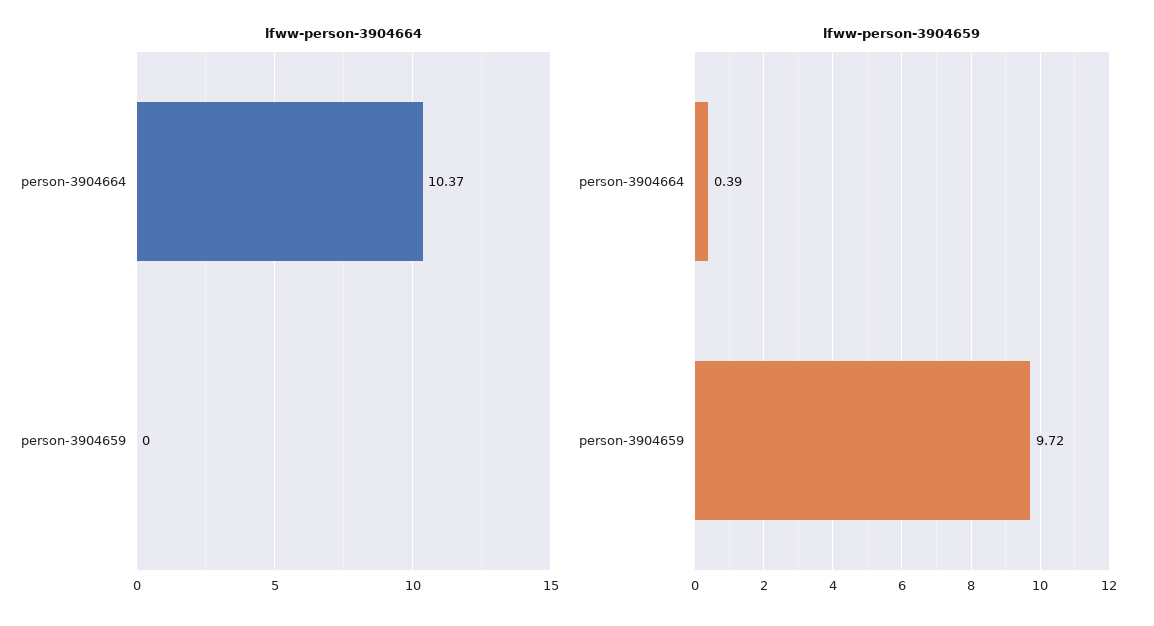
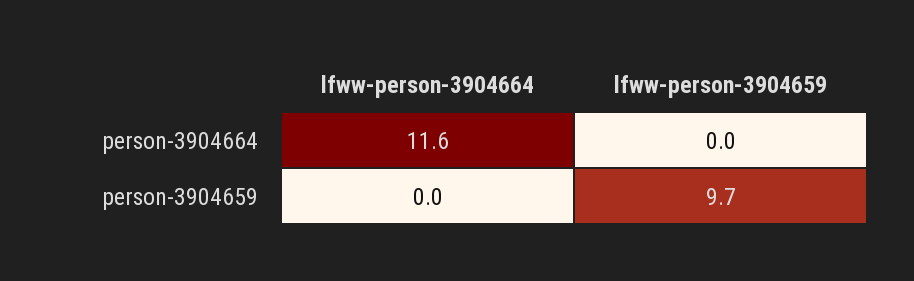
lfww-person-3904664, person-3904664: 10.37 -> 11.6
lfww-person-3904659, person-3904664: 0.39 -> 0

